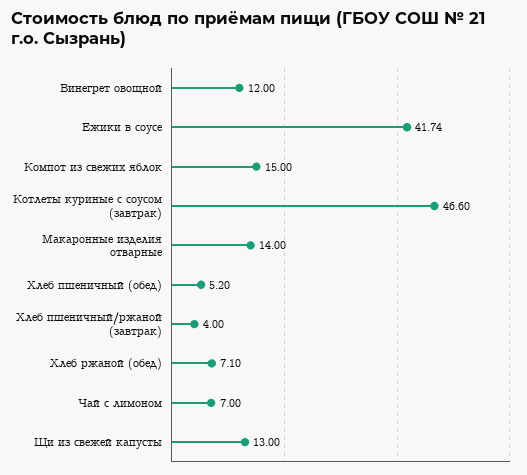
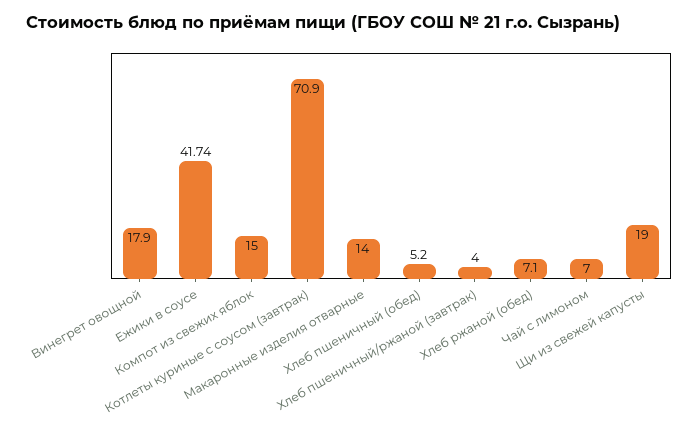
Винегрет овощной: 12 -> 17.9
Котлеты куриные с соусом (завтрак): 46.6 -> 70.9
Щи из свежей капусты: 13 -> 19

